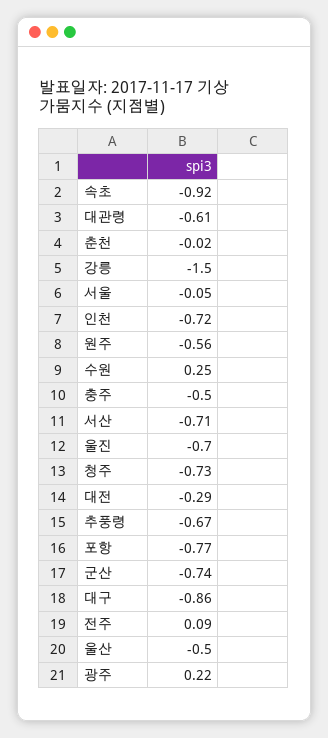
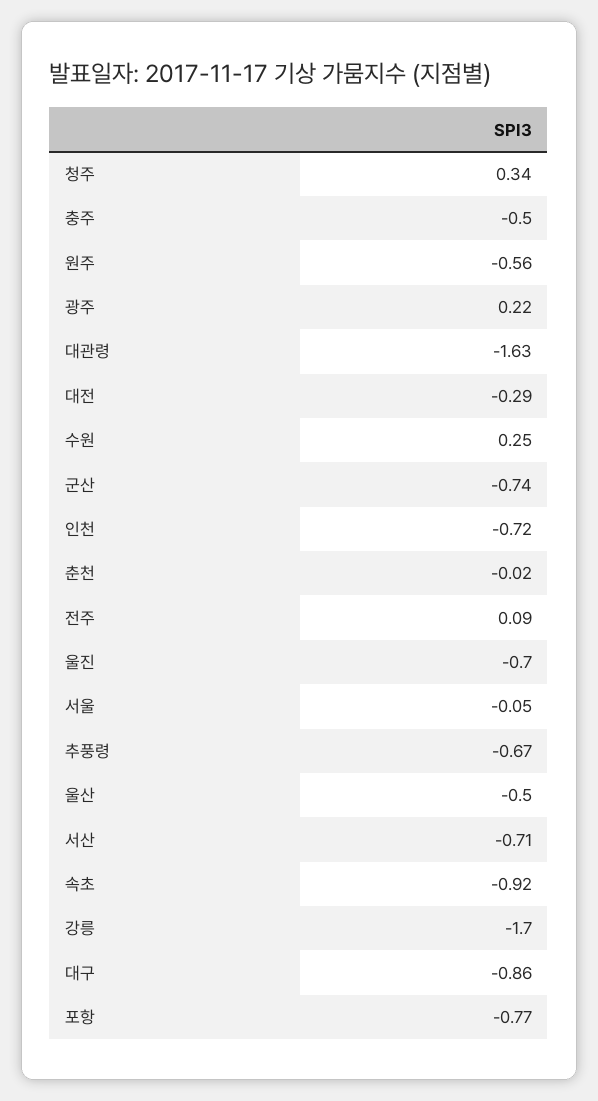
대관령: -0.61 -> -1.63
강릉: -1.5 -> -1.7
청주: -0.73 -> 0.34

